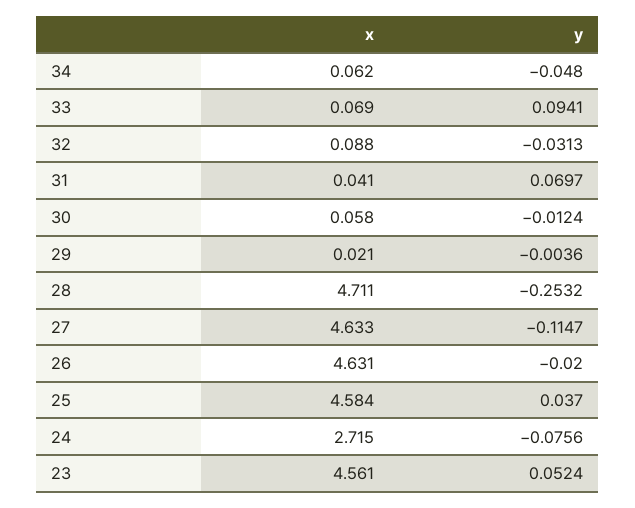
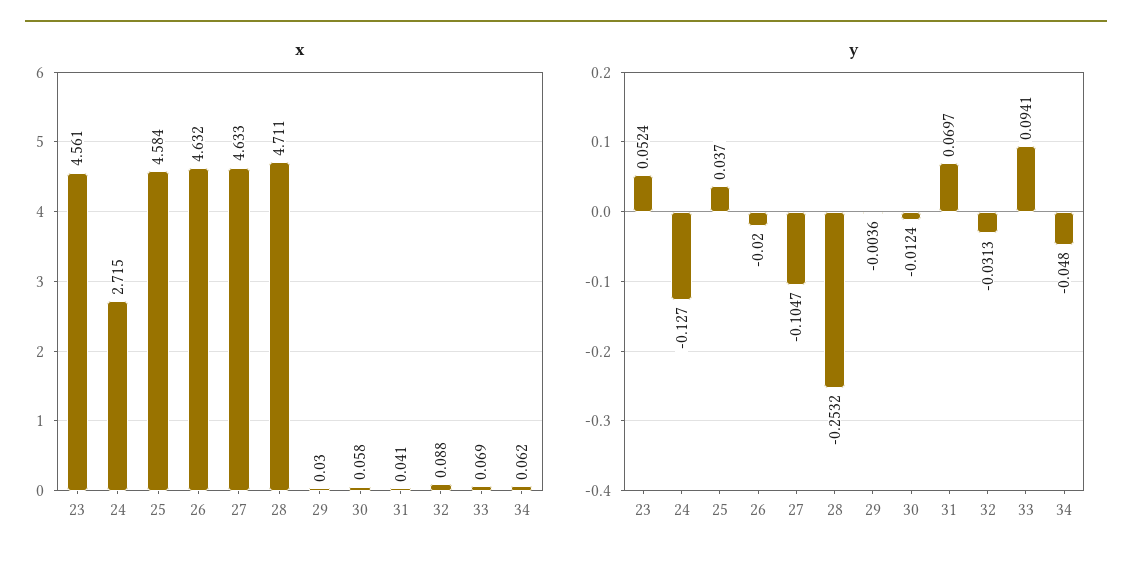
x, 29: 0.021 -> 0.03
y, 27: -0.1147 -> -0.1047
x, 26: 4.631 -> 4.632
y, 24: -0.0756 -> -0.127

